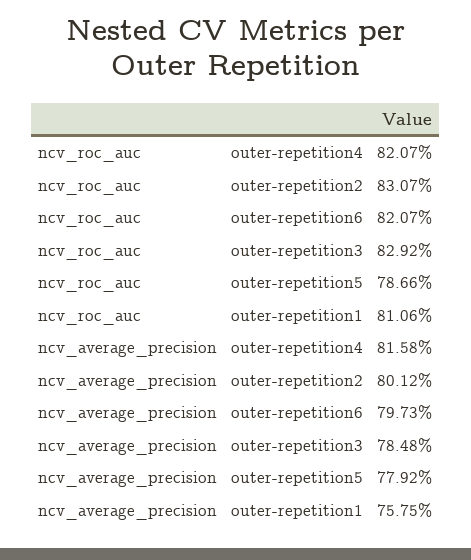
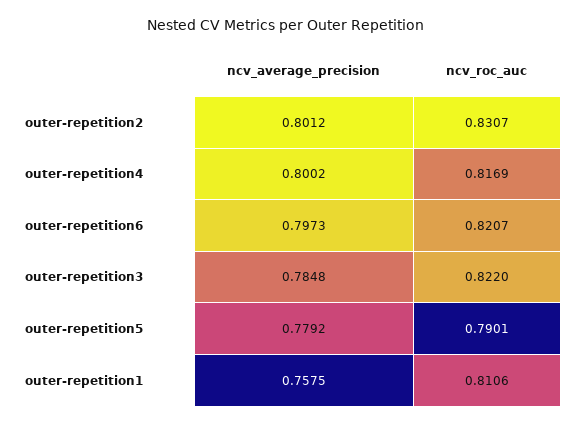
ncv_roc_auc, outer-repetition4: 0.8207 -> 0.8169
ncv_roc_auc, outer-repetition3: 0.8292 -> 0.822
ncv_roc_auc, outer-repetition5: 0.7866 -> 0.7901
ncv_average_precision, outer-repetition4: 0.8158 -> 0.8002

